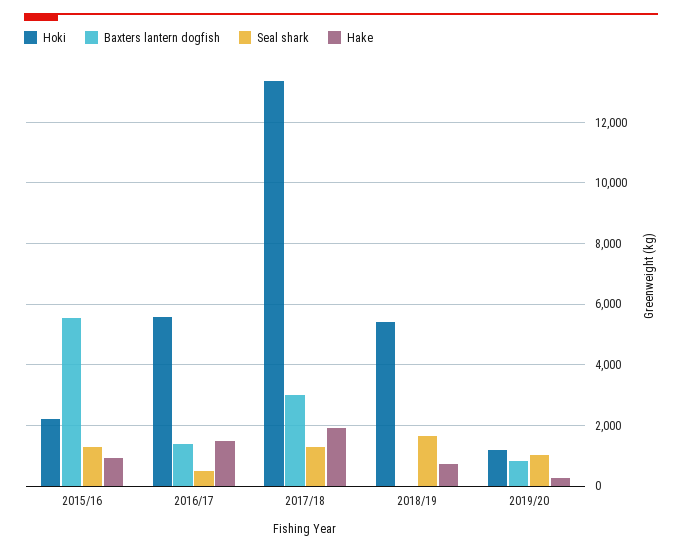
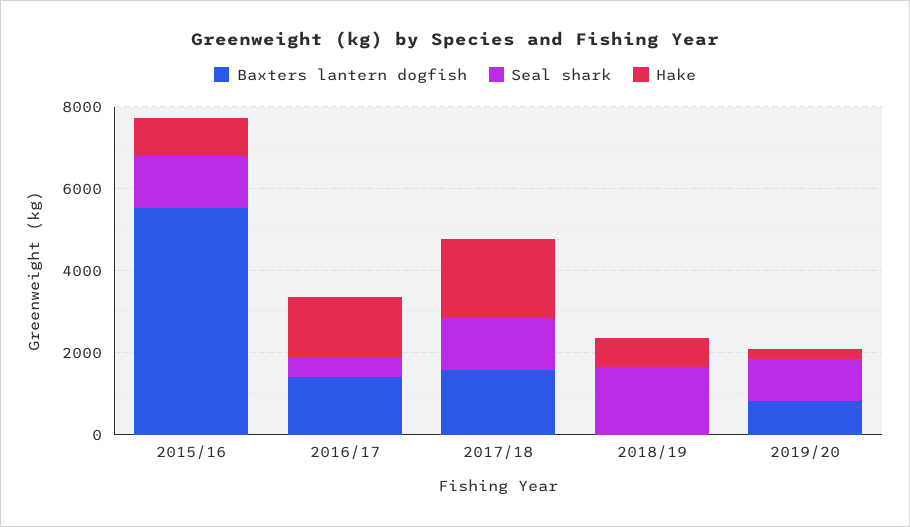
Hoki, 2015/16: 2200 -> none
Hoki, 2016/17: 5600 -> none
Hoki, 2017/18: 13400 -> none
Baxters lantern dogfish, 2017/18: 3000 -> 1500
Hoki, 2018/19: 5400 -> none
Hoki, 2019/20: 1200 -> none

